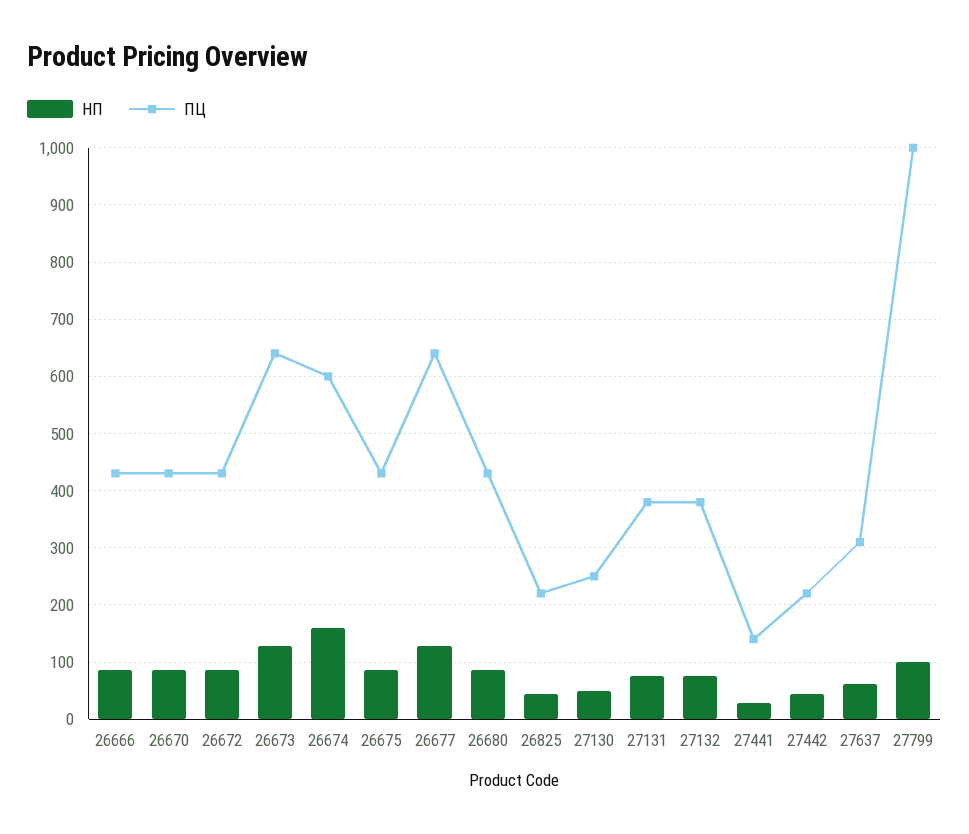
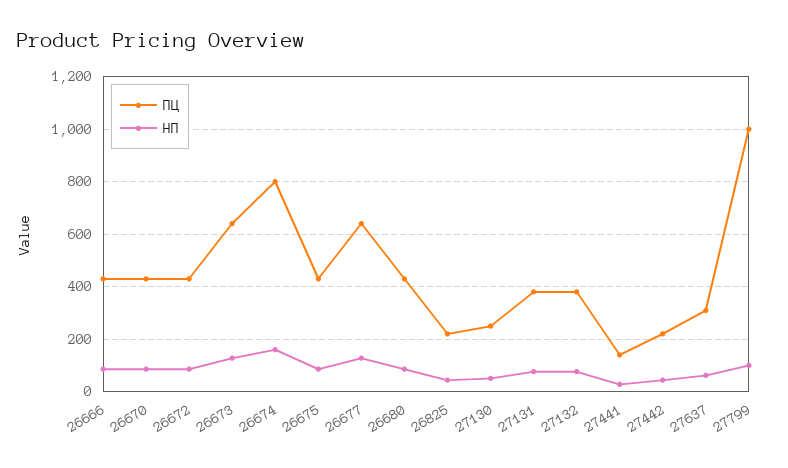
ПЦ, 26674: 600 -> 800

